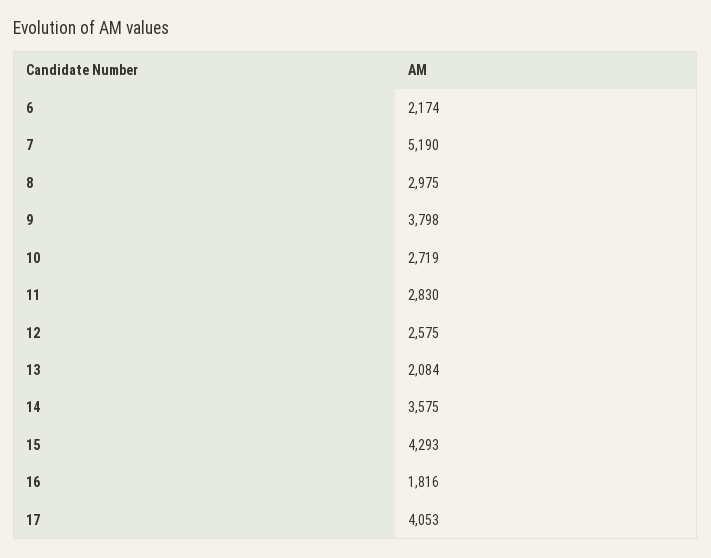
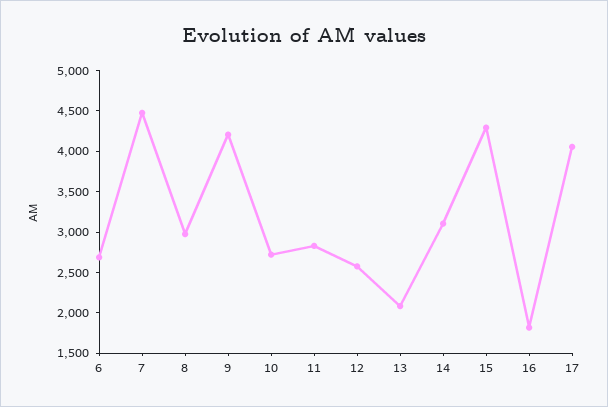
6: 2174 -> 2700
7: 5190 -> 4500
9: 3798 -> 4200
14: 3575 -> 3100

